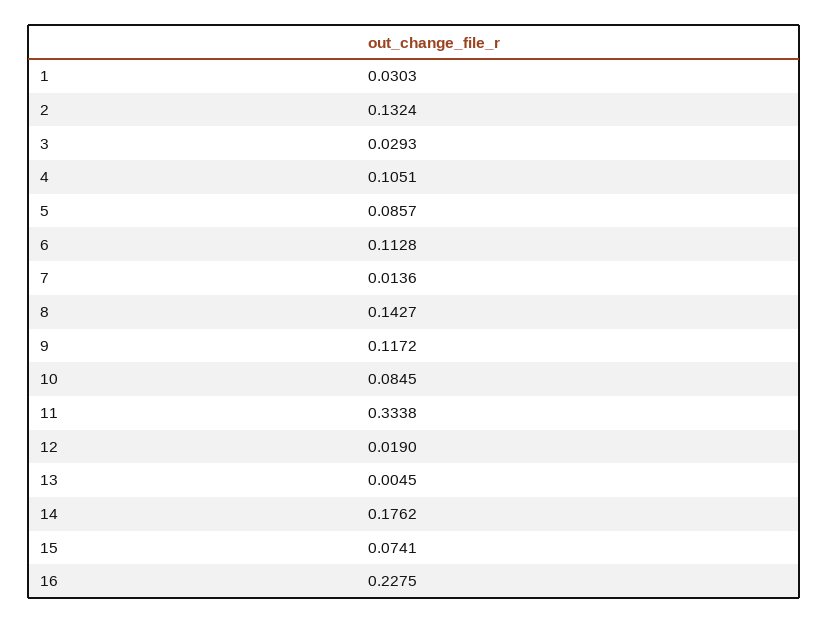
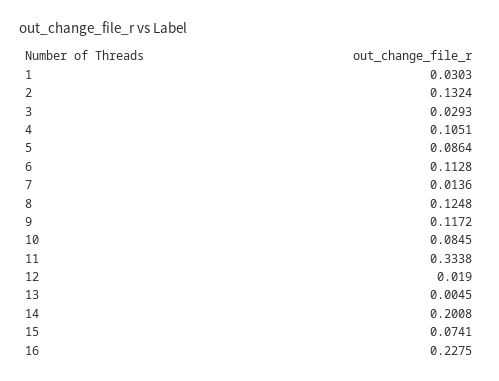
5: 0.0857 -> 0.0864
8: 0.1427 -> 0.1248
14: 0.1762 -> 0.2008

